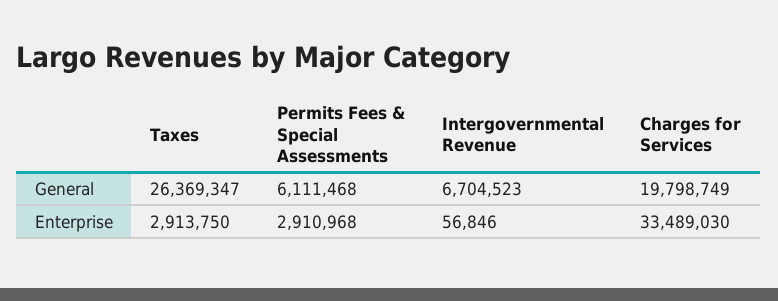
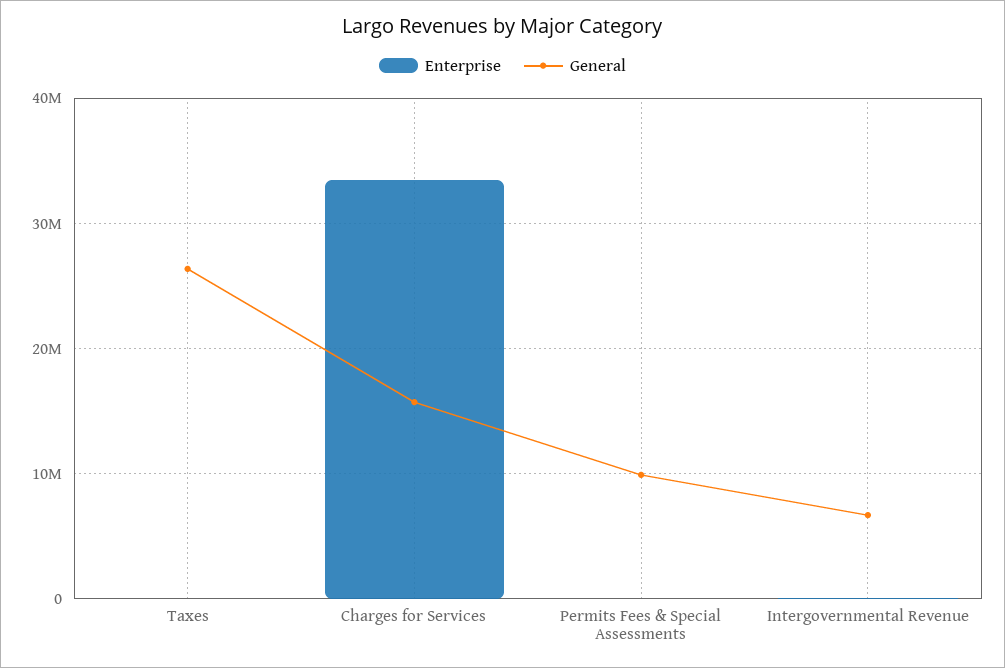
General, Permits Fees & Special Assessments: 6111468 -> 10000000
General, Charges for Services: 19798749 -> 16000000
Enterprise, Taxes: 2913750 -> 0
Enterprise, Permits Fees & Special Assessments: 2910968 -> 0

